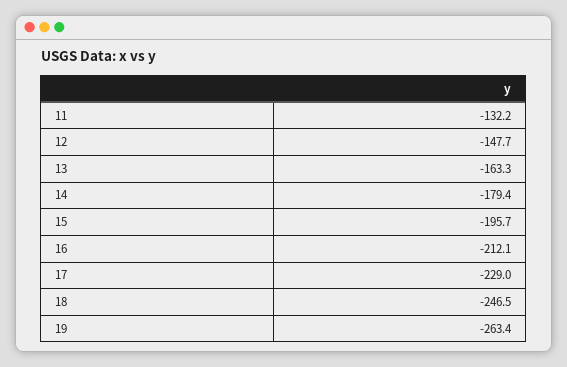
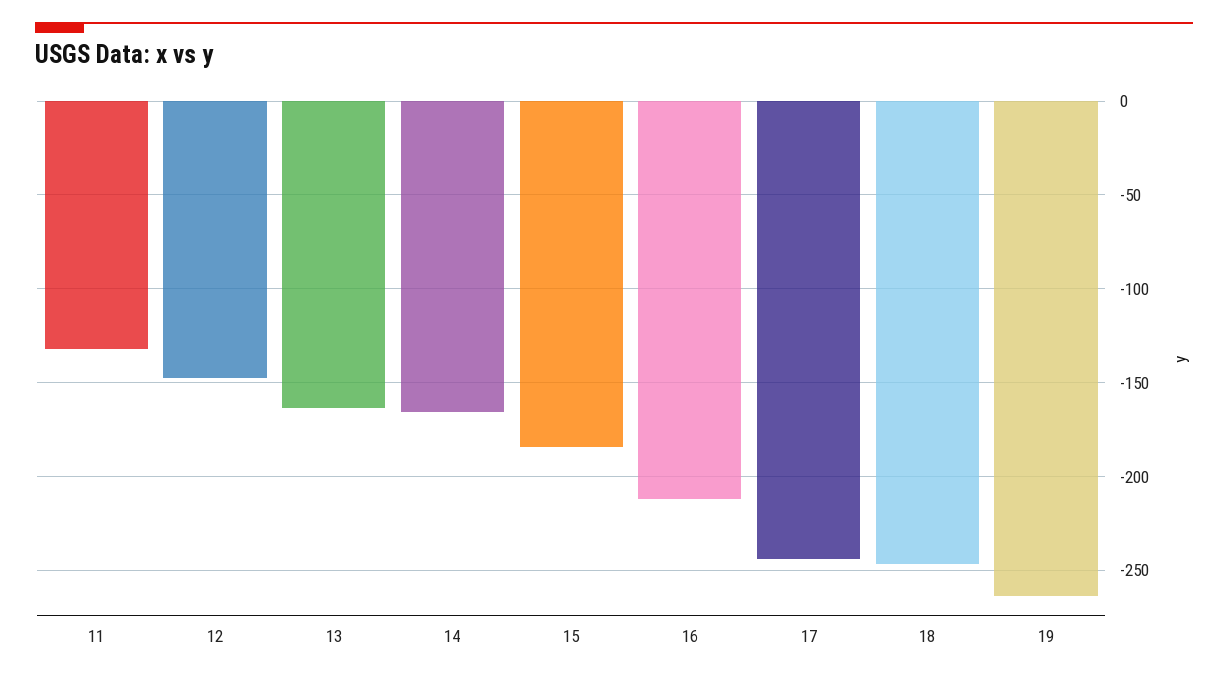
14: -179.4 -> -165
15: -195.7 -> -185
17: -229 -> -245

